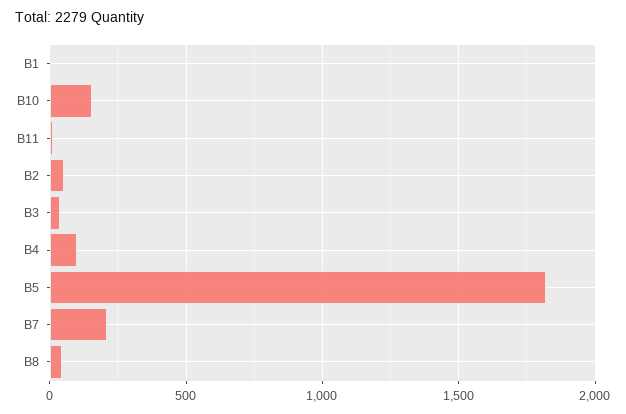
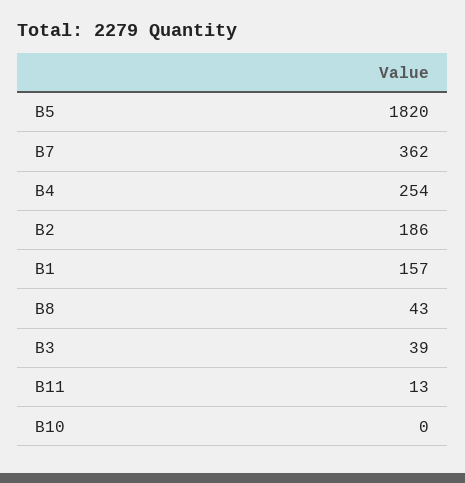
B1: 0 -> 157
B10: 150 -> 0
B2: 50 -> 186
B4: 100 -> 254
B7: 200 -> 362

